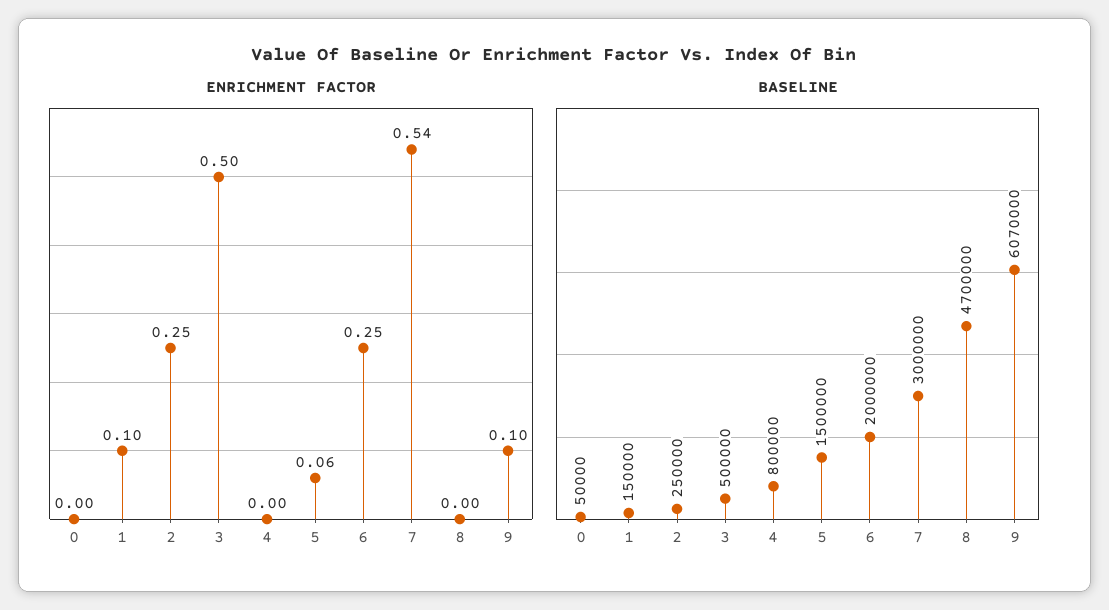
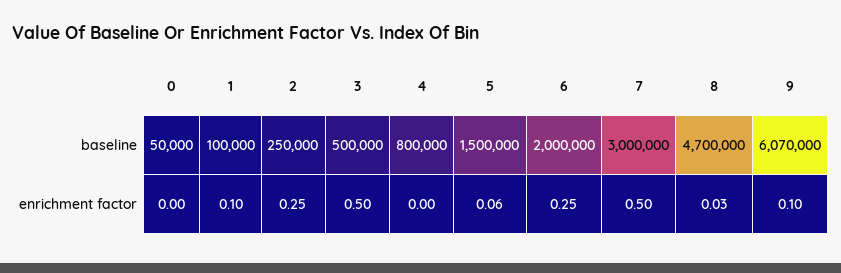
ENRICHMENT FACTOR, 7: 0.54 -> 0.5
ENRICHMENT FACTOR, 8: 0 -> 0.03
BASELINE, 1: 150000 -> 100000

